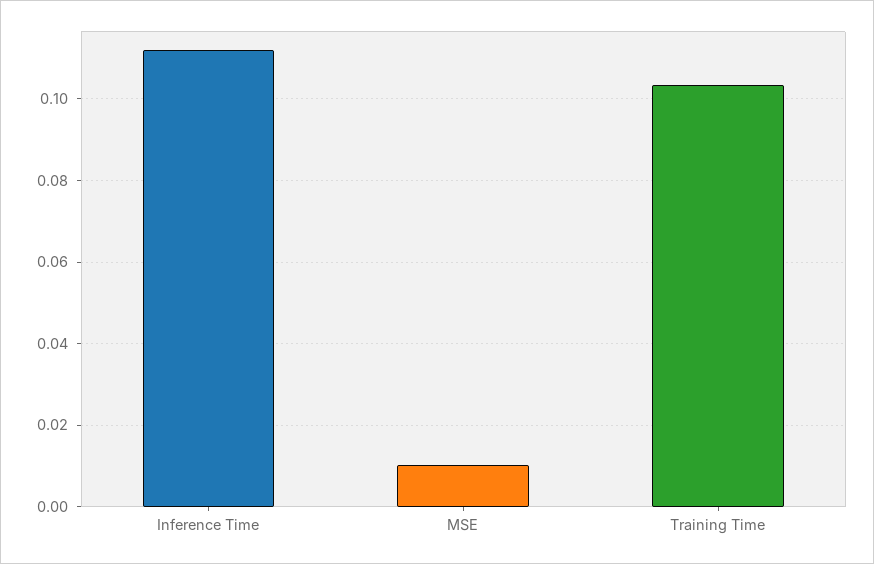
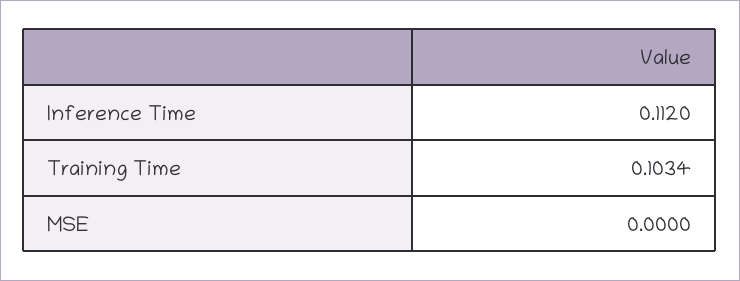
MSE: 0.01 -> 0

